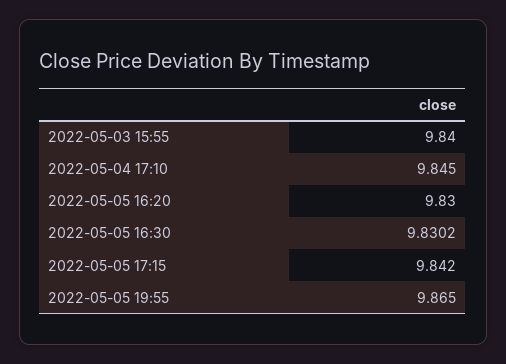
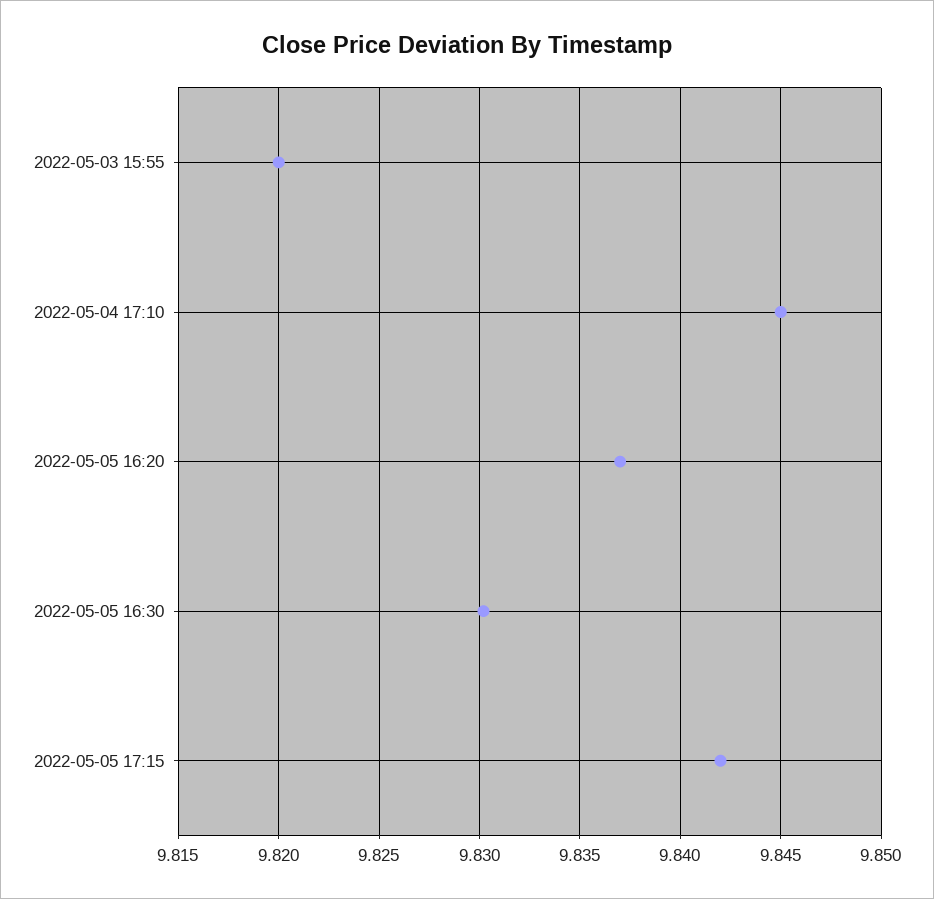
2022-05-03 15:55: 9.84 -> 9.82
2022-05-05 16:20: 9.83 -> 9.837
2022-05-05 19:55: 9.865 -> none

